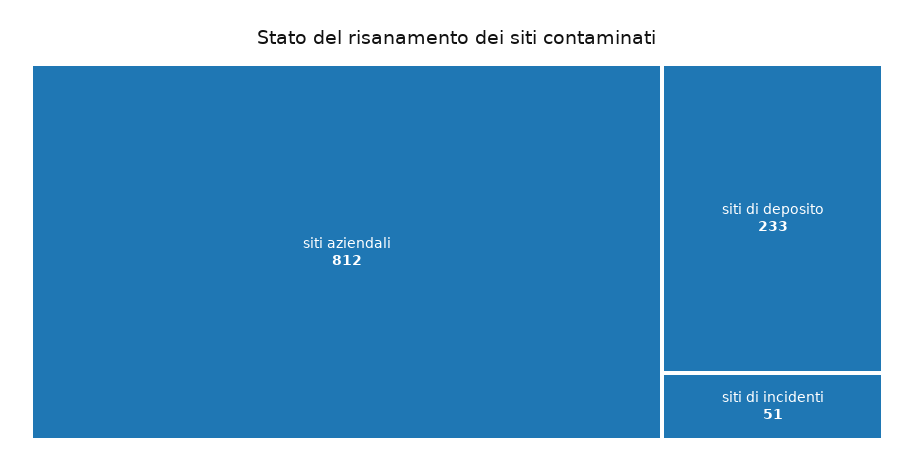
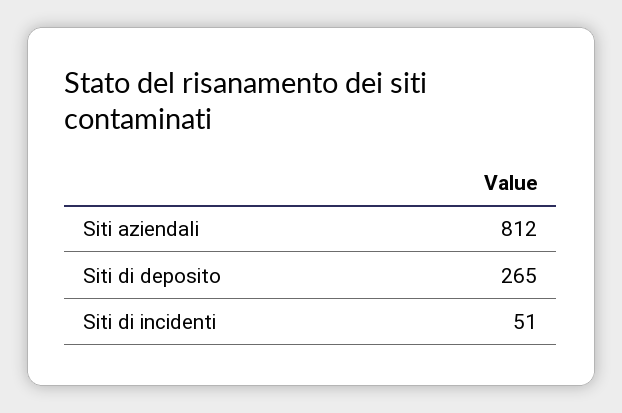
siti di deposito: 233 -> 265

